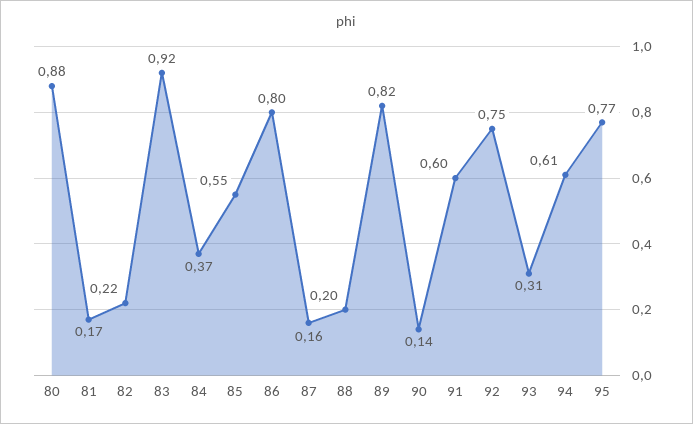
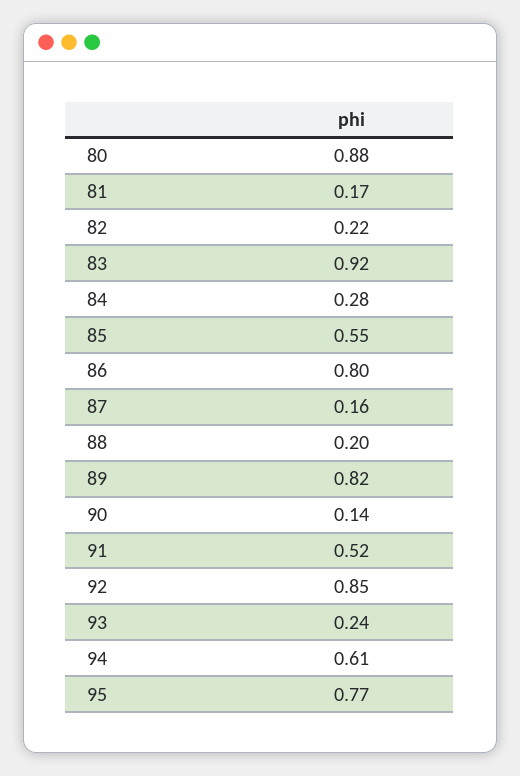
84: 0.37 -> 0.28
91: 0.6 -> 0.52
92: 0.75 -> 0.85
93: 0.31 -> 0.24

